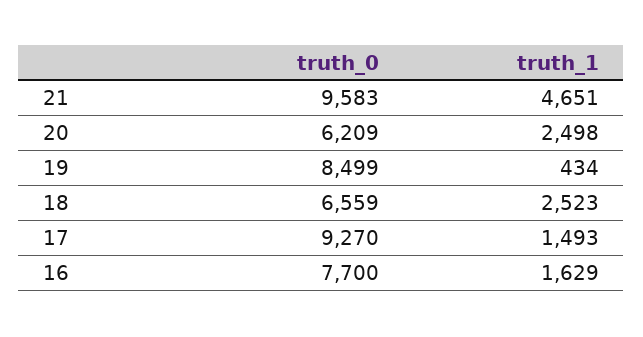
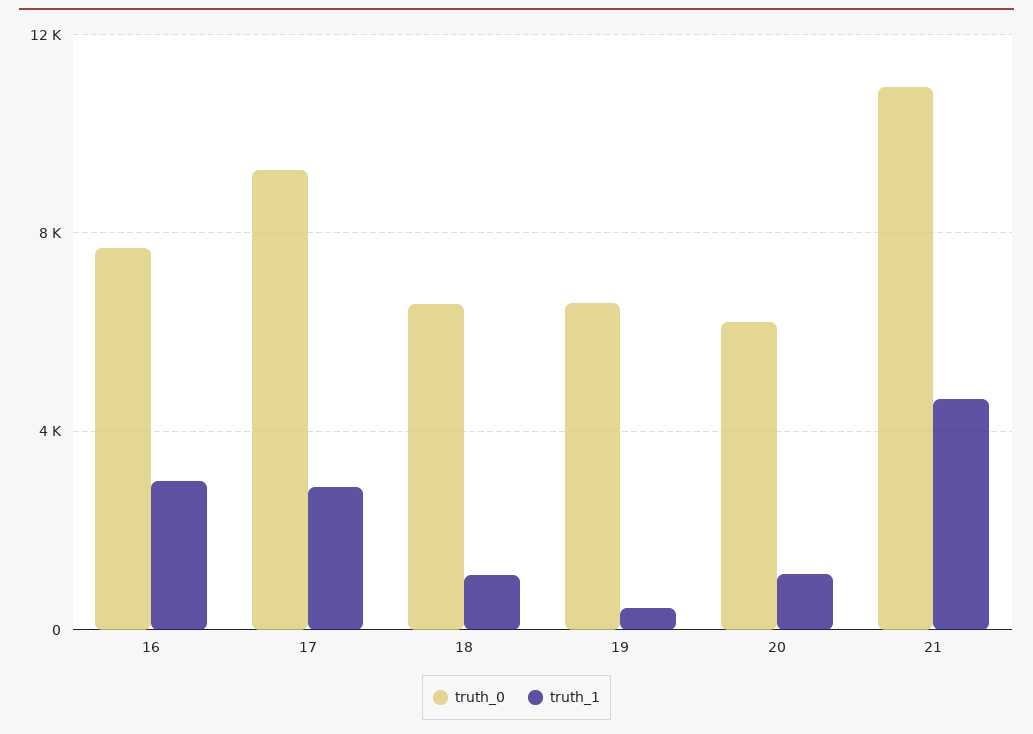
truth_0, 21: 9583 -> 11000
truth_1, 20: 2498 -> 1000
truth_0, 19: 8499 -> 6500
truth_1, 18: 2523 -> 1000
truth_1, 17: 1493 -> 3000
truth_1, 16: 1629 -> 3000

